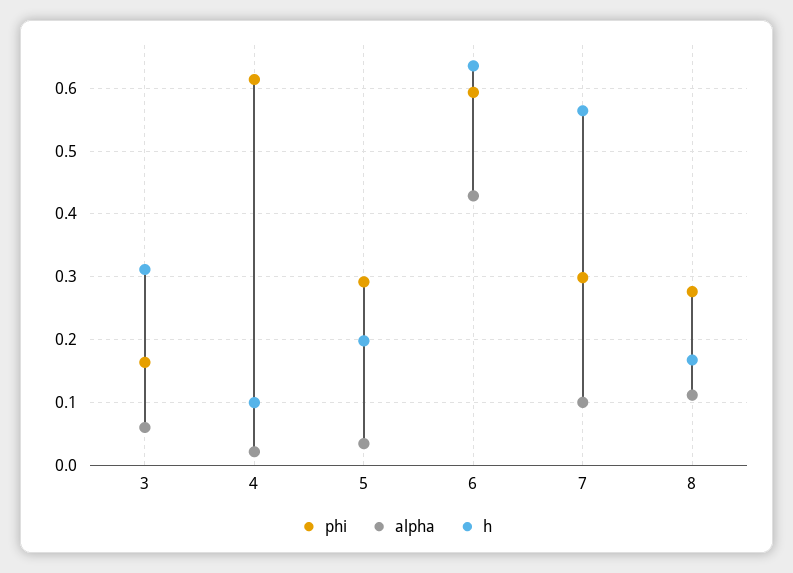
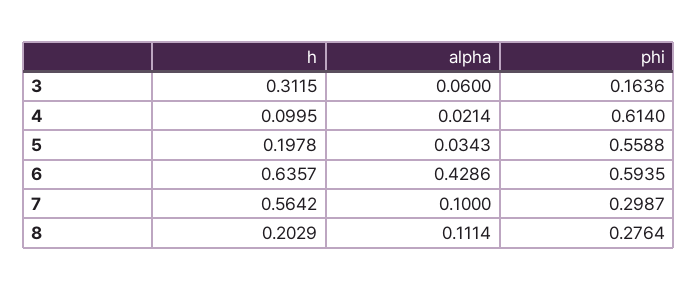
phi, 5: 0.29 -> 0.5588
h, 8: 0.17 -> 0.2029

